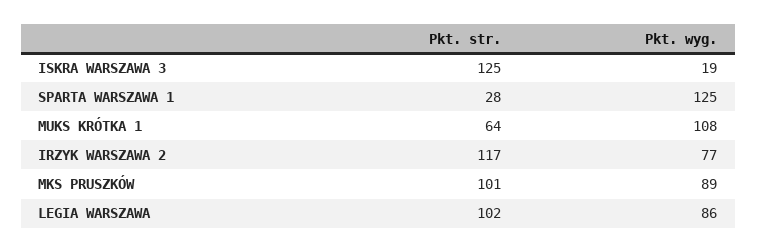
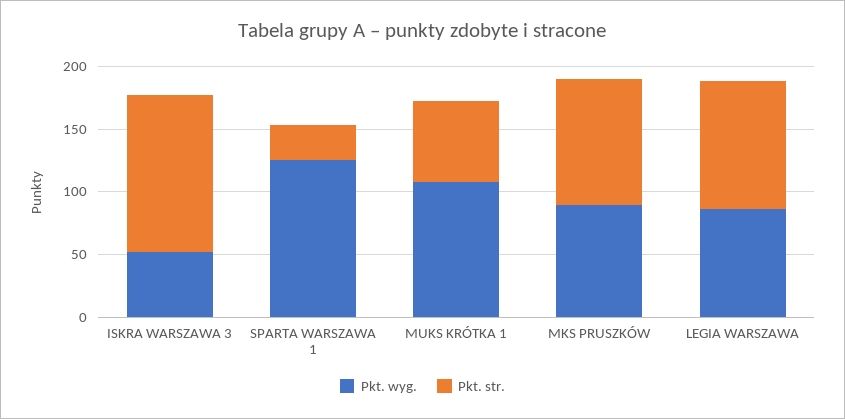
Pkt. wyg., ISKRA WARSZAWA 3: 19 -> 50
Pkt. str., IRZYK WARSZAWA 2: 117 -> none
Pkt. wyg., IRZYK WARSZAWA 2: 77 -> none

